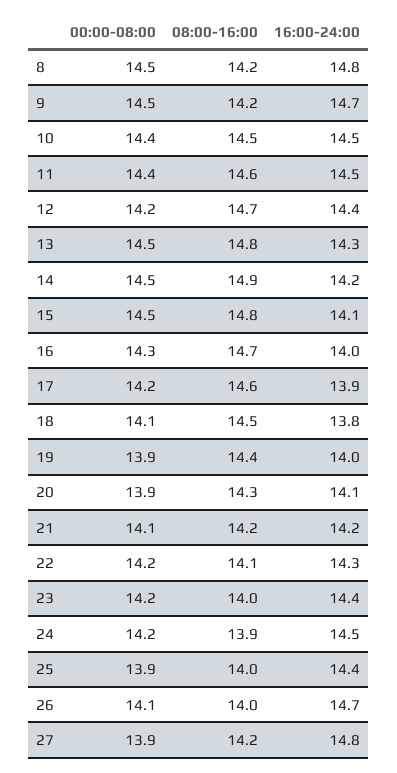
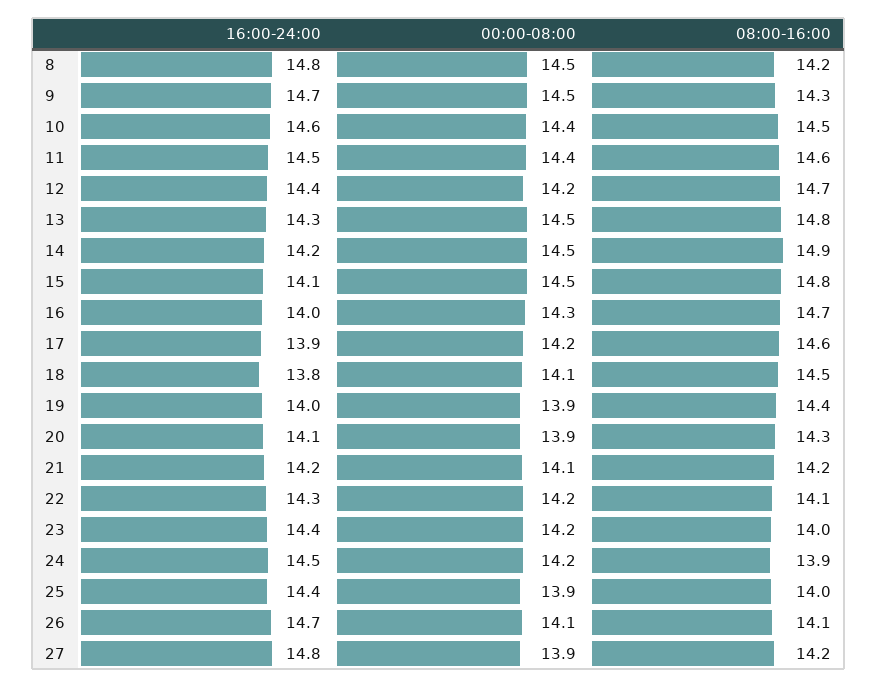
08:00-16:00, 9: 14.2 -> 14.3
16:00-24:00, 10: 14.5 -> 14.6
08:00-16:00, 26: 14 -> 14.1

